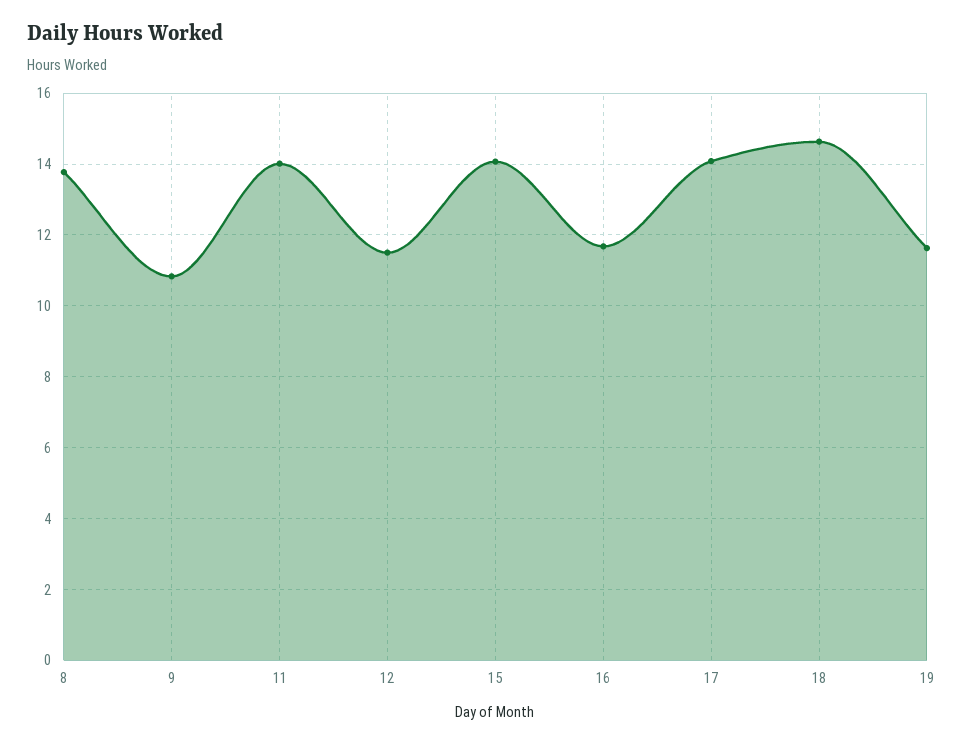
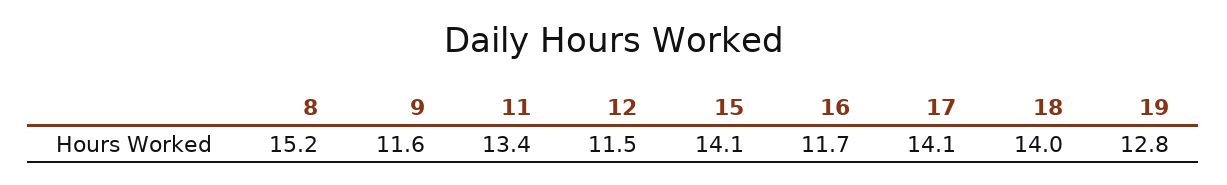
8: 13.8 -> 15.2
9: 10.8 -> 11.6
11: 14 -> 13.4
18: 14.6 -> 14
19: 11.6 -> 12.8

